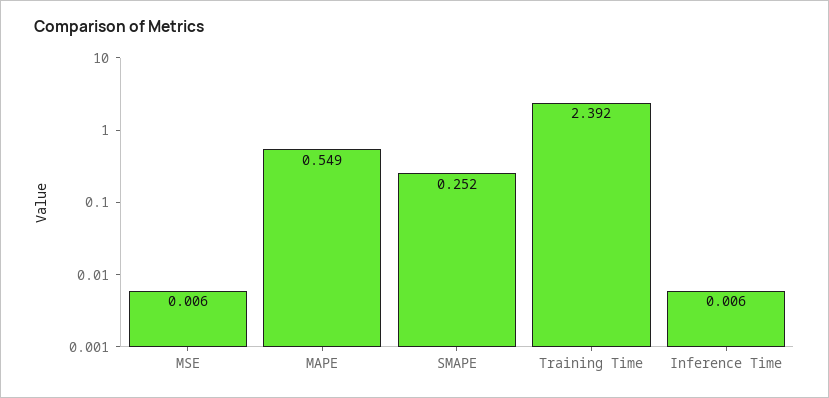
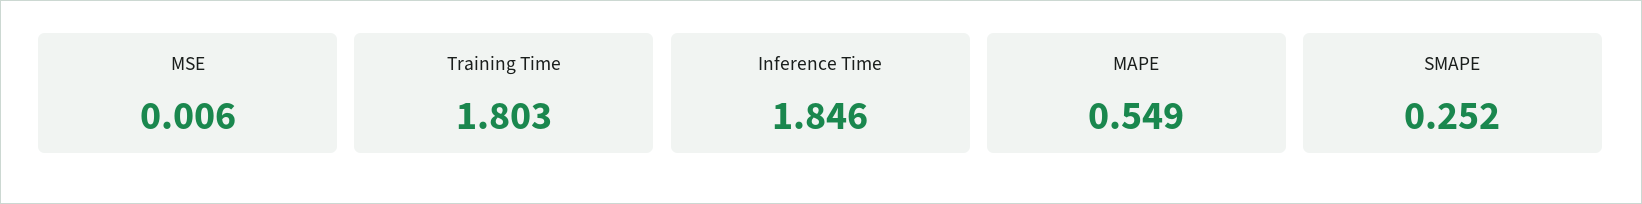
Training Time: 2.392 -> 1.803
Inference Time: 0.006 -> 1.846

